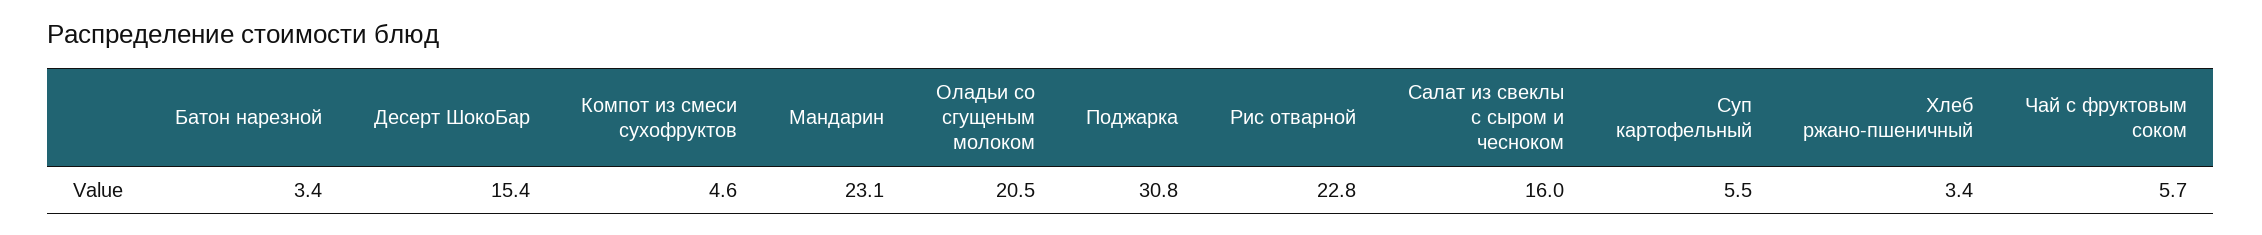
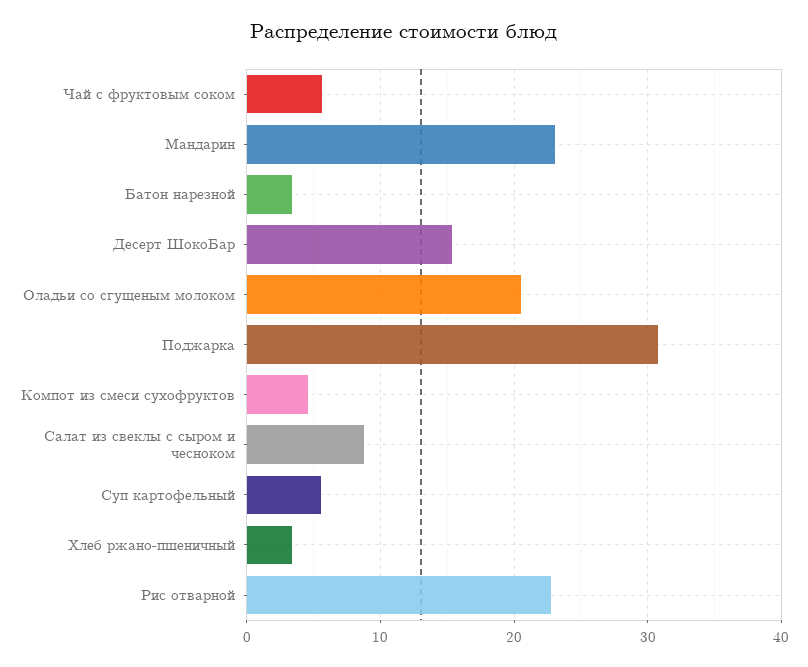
Салат из свеклы с сыром и чесноком: 16 -> 9

